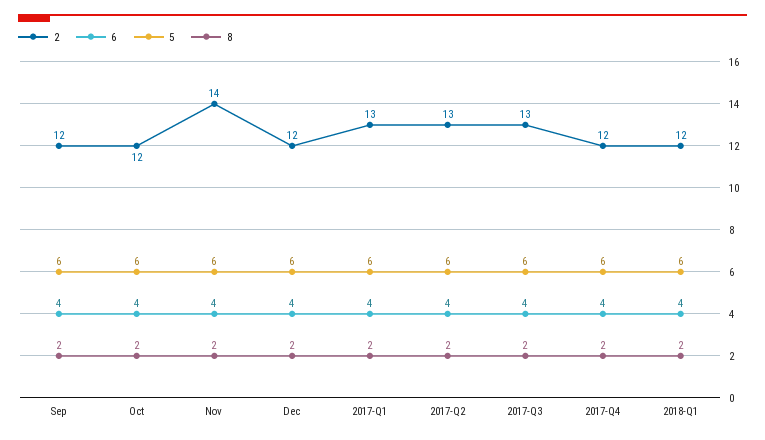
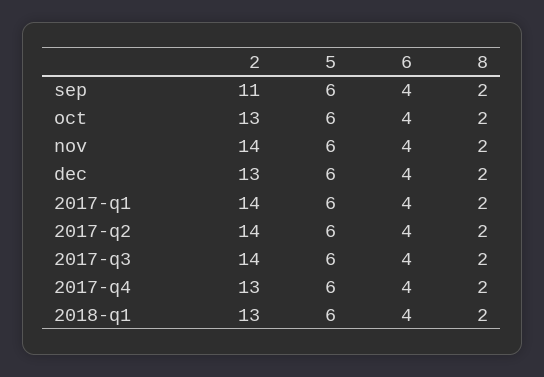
2, Sep: 12 -> 11
2, Oct: 12 -> 13
2, Dec: 12 -> 13
2, 2017-Q1: 13 -> 14
2, 2017-Q2: 13 -> 14
2, 2017-Q3: 13 -> 14
2, 2017-Q4: 12 -> 13
2, 2018-Q1: 12 -> 13

